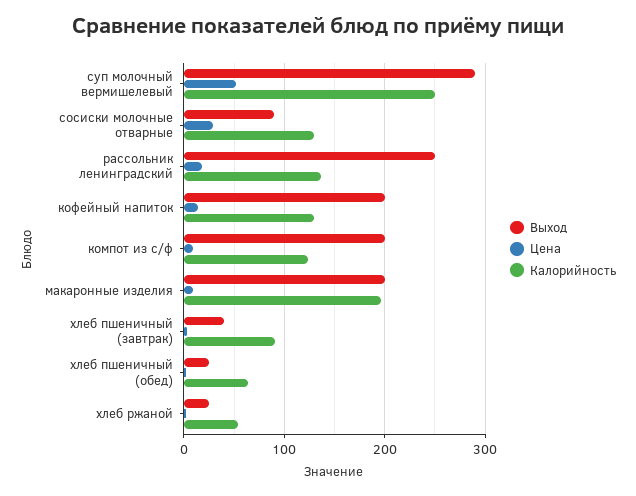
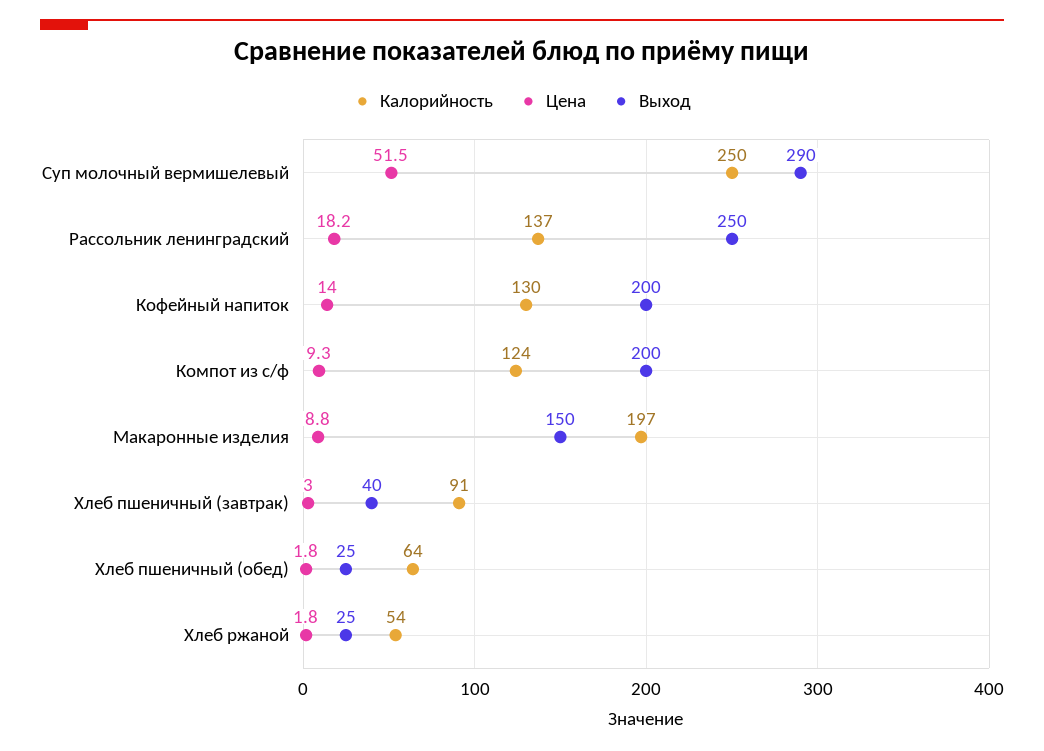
Выход, сосиски молочные отварные: 90 -> none
Цена, сосиски молочные отварные: 30 -> none
Калорийность, сосиски молочные отварные: 130 -> none
Выход, макаронные изделия: 200 -> 150

